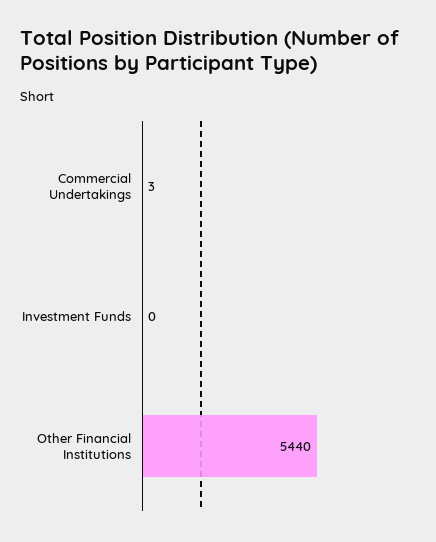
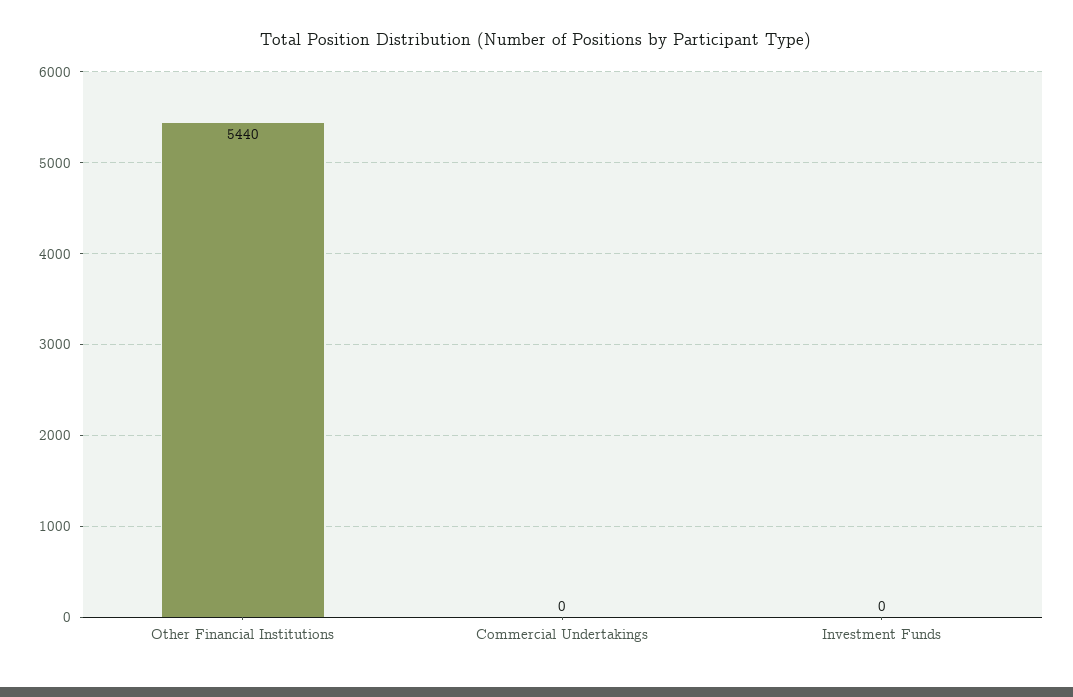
Commercial Undertakings: 3 -> 0

